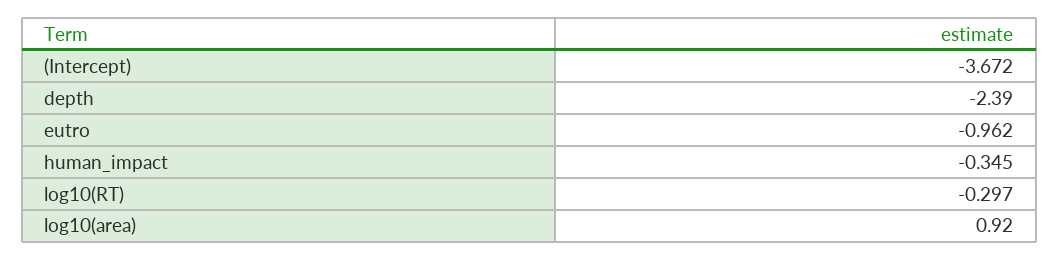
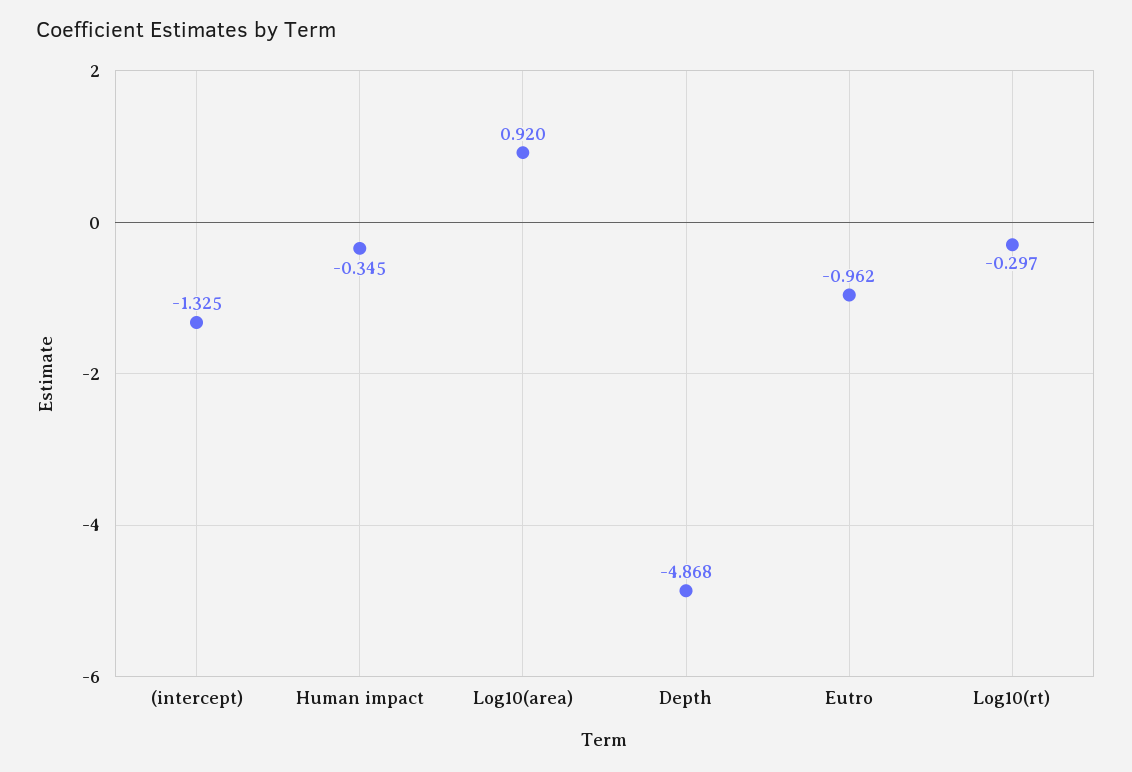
(Intercept): -3.672 -> -1.325
depth: -2.39 -> -4.868

